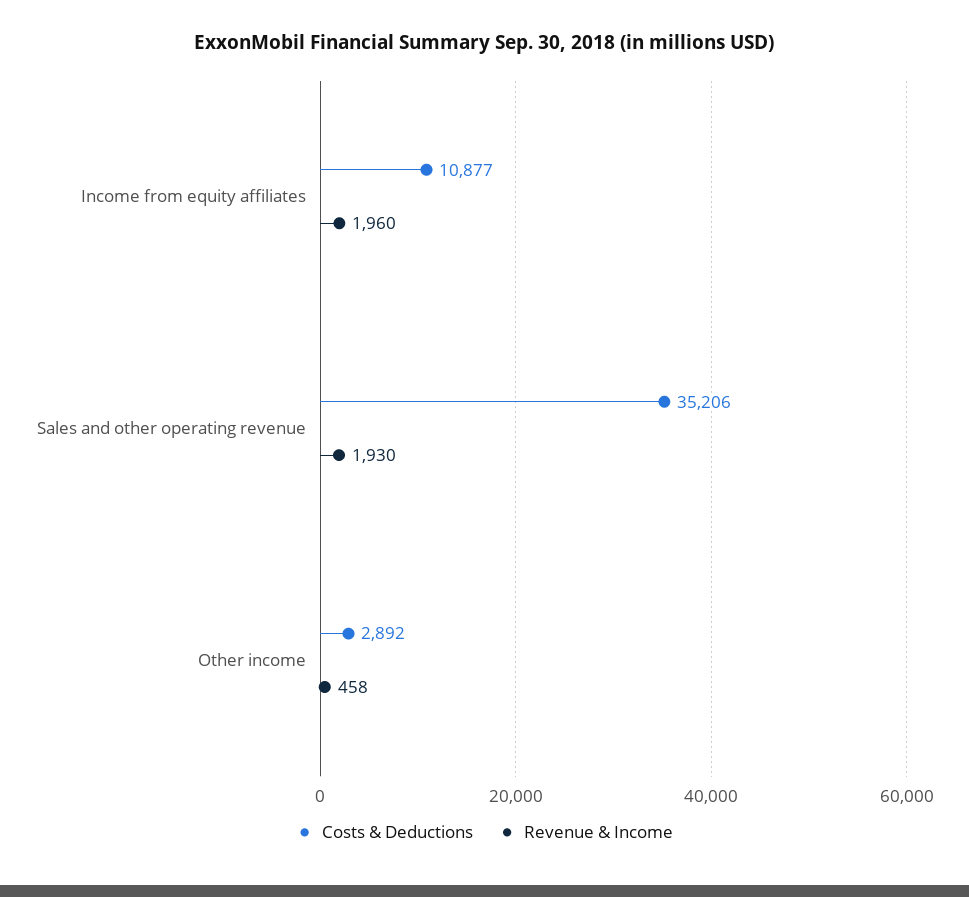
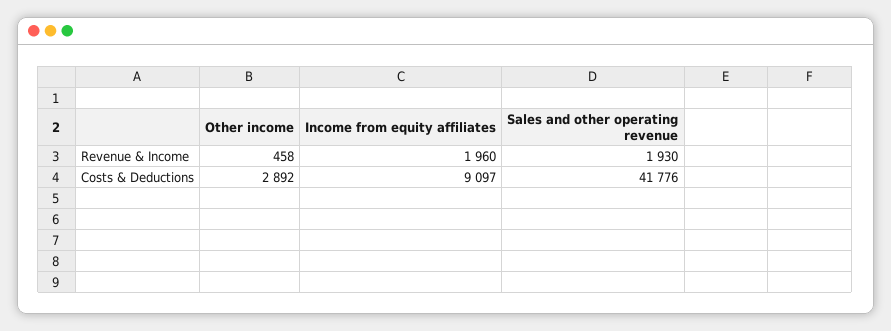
Costs & Deductions, Income from equity affiliates: 10877 -> 9097
Costs & Deductions, Sales and other operating revenue: 35206 -> 41776

